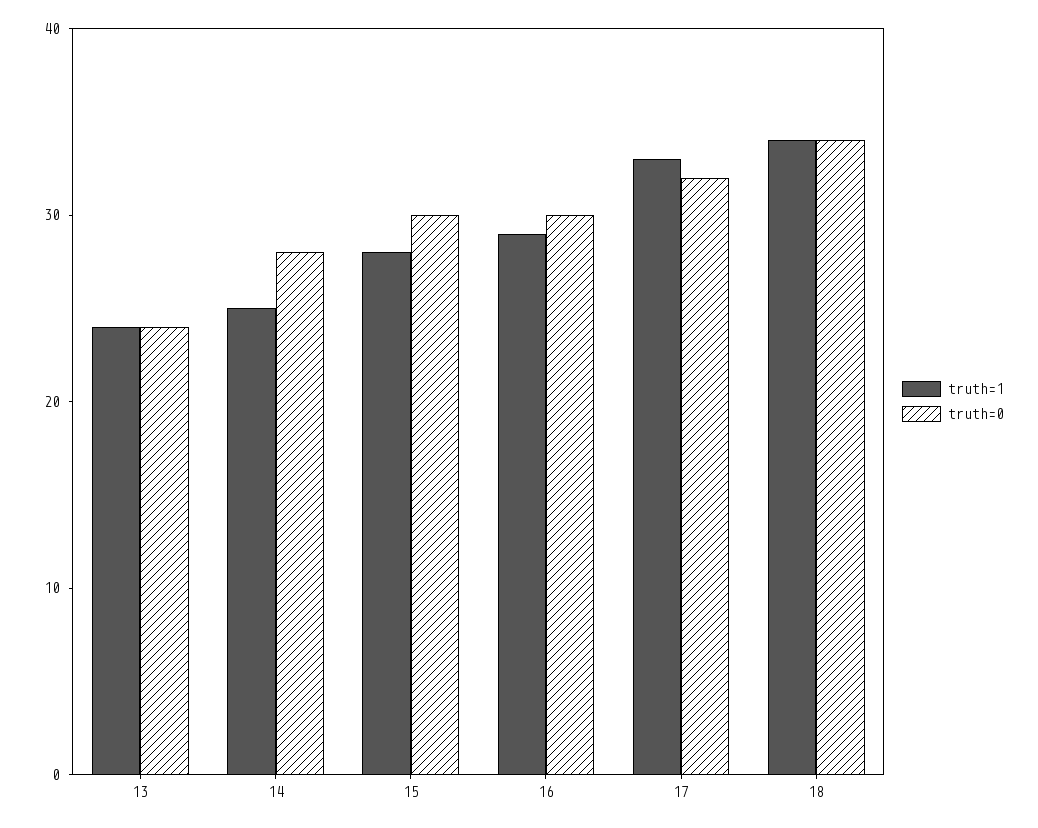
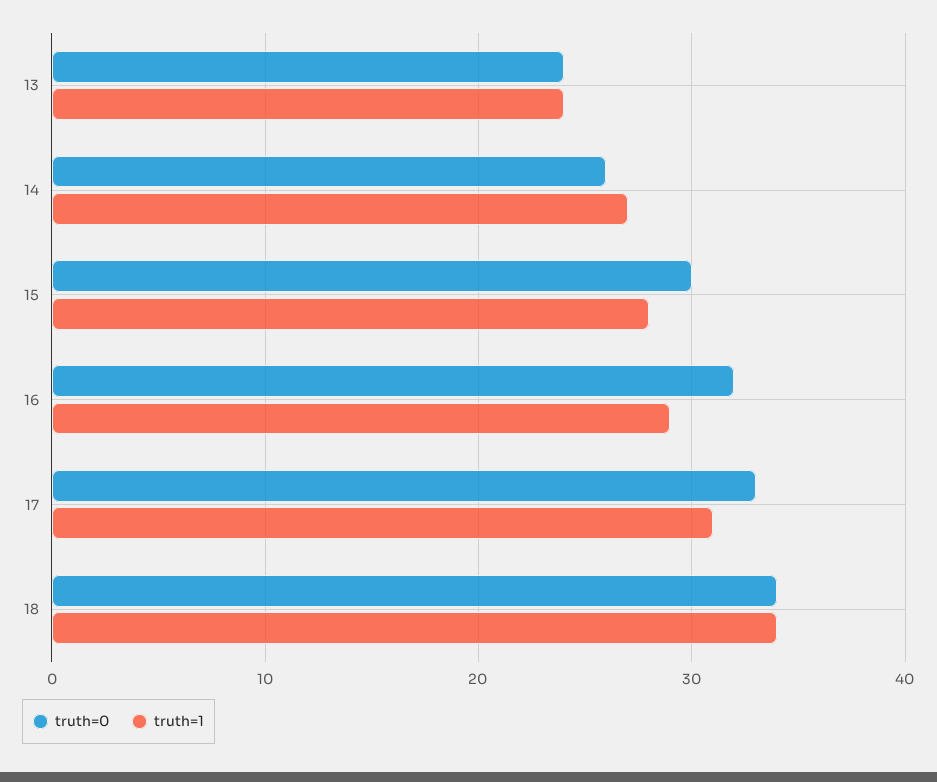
truth=1, 14: 25 -> 27
truth=0, 14: 28 -> 26
truth=0, 16: 30 -> 32
truth=1, 17: 33 -> 31
truth=0, 17: 32 -> 33

